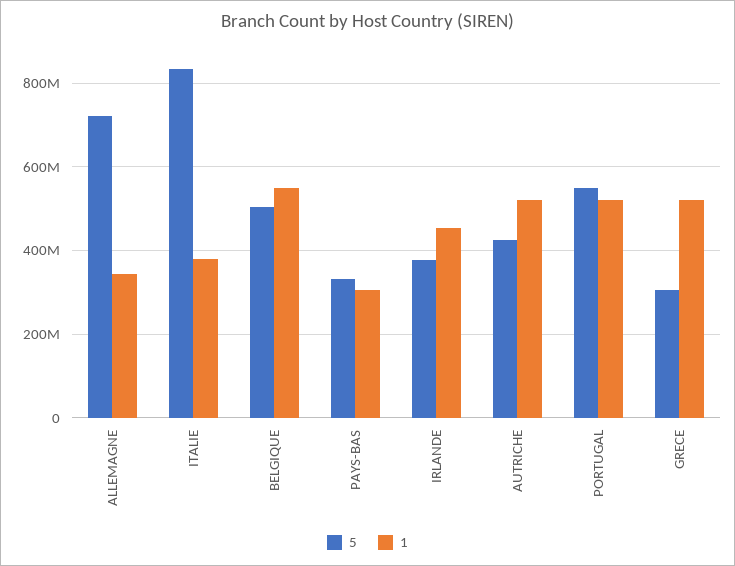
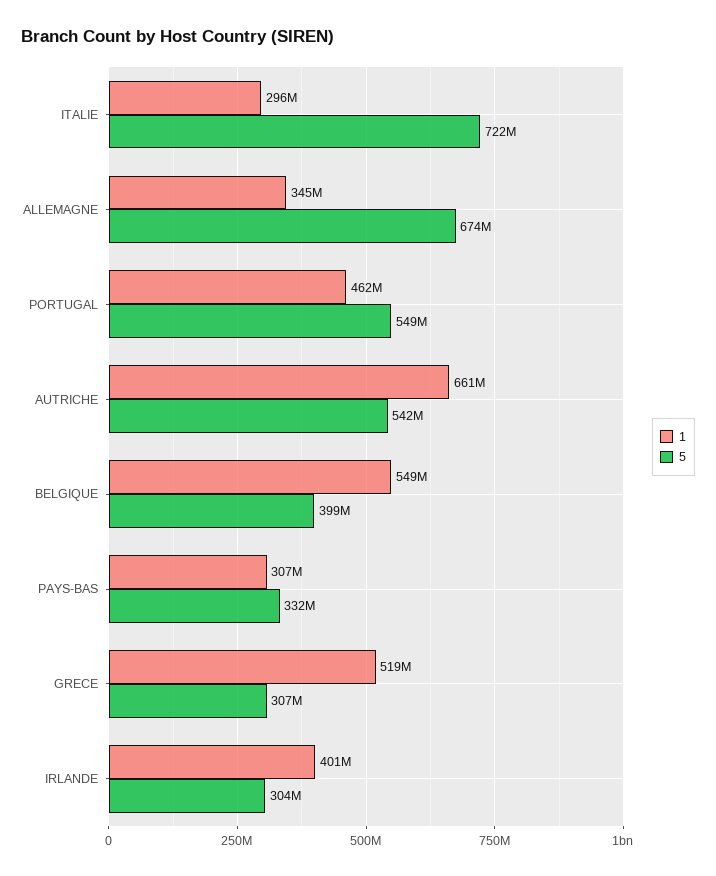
5, ALLEMAGNE: 720000000 -> 674000000
5, ITALIE: 840000000 -> 722000000
1, ITALIE: 380000000 -> 296000000
5, BELGIQUE: 500000000 -> 399000000
5, IRLANDE: 380000000 -> 304000000
1, IRLANDE: 460000000 -> 401000000
5, AUTRICHE: 420000000 -> 542000000
1, AUTRICHE: 520000000 -> 661000000
1, PORTUGAL: 520000000 -> 462000000

